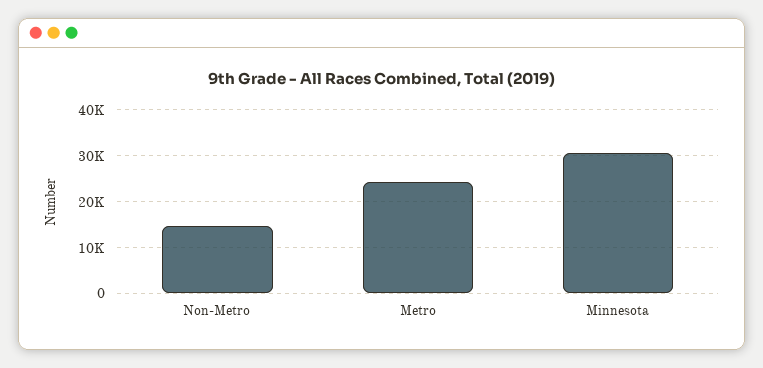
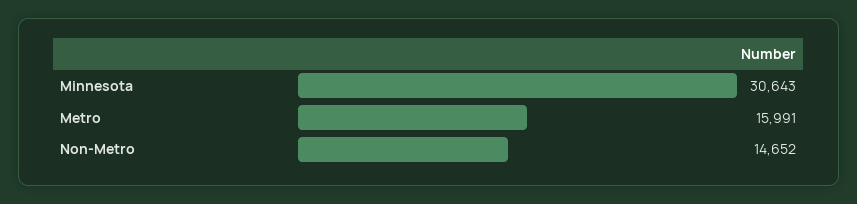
Metro: 24000 -> 15991

